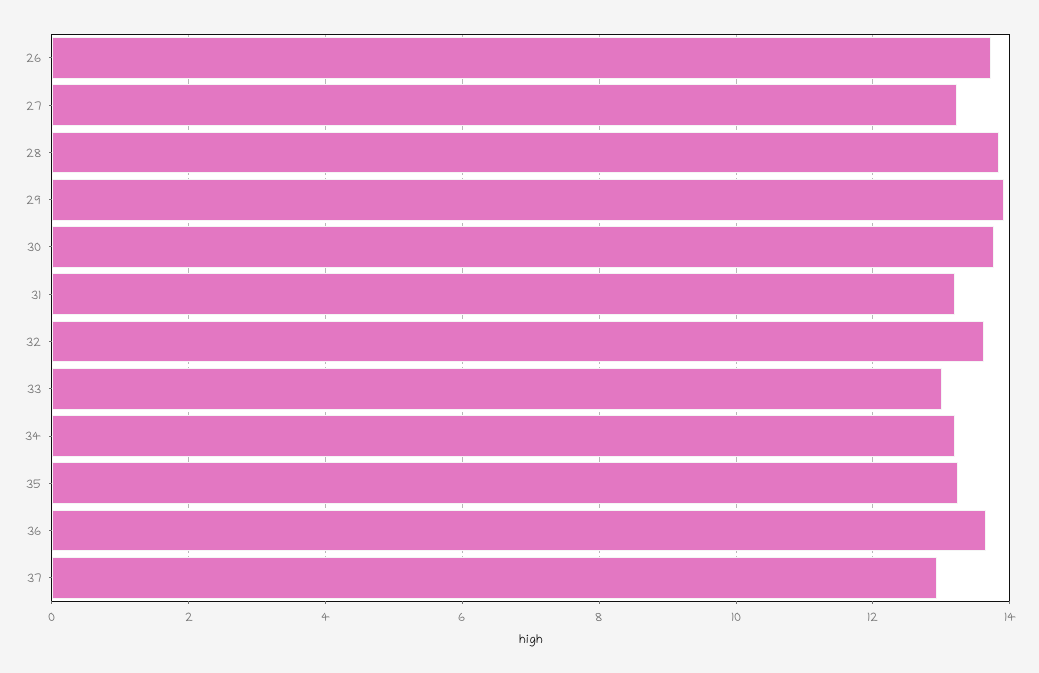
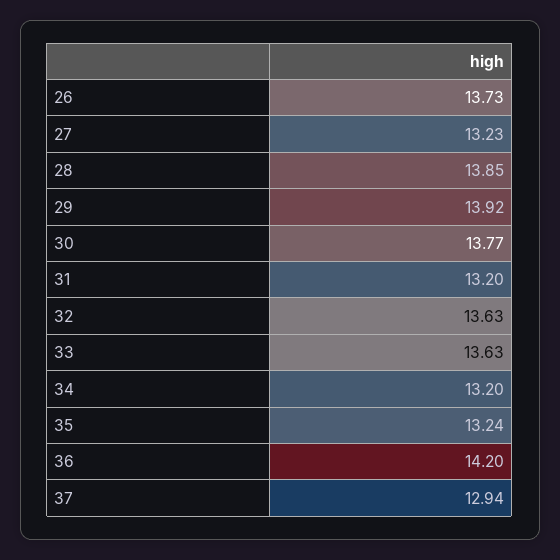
33: 13 -> 13.63
36: 13.6 -> 14.2

